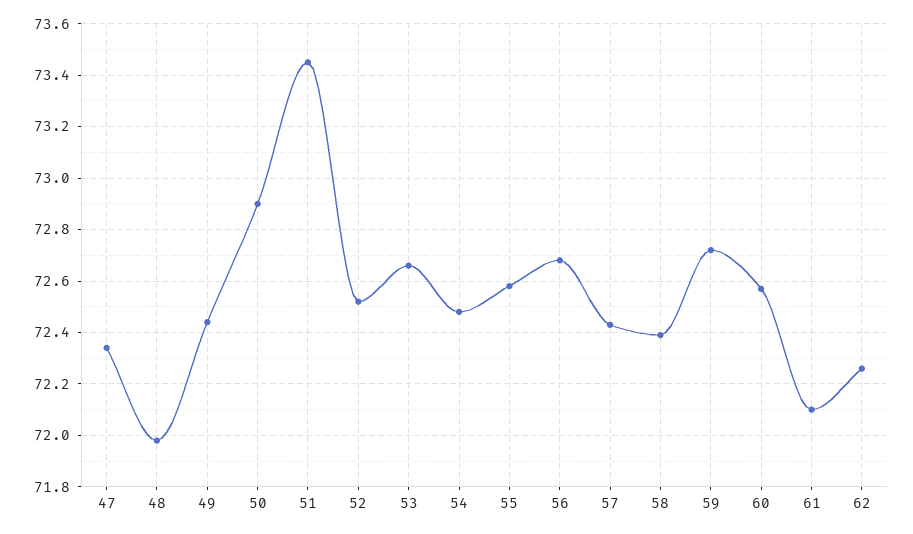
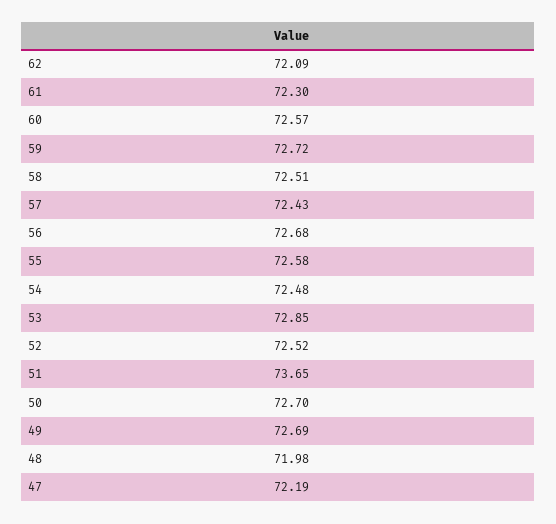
47: 72.35 -> 72.19
49: 72.45 -> 72.69
50: 72.9 -> 72.7
51: 73.45 -> 73.65
53: 72.65 -> 72.85
58: 72.4 -> 72.51
61: 72.1 -> 72.3
62: 72.25 -> 72.09

